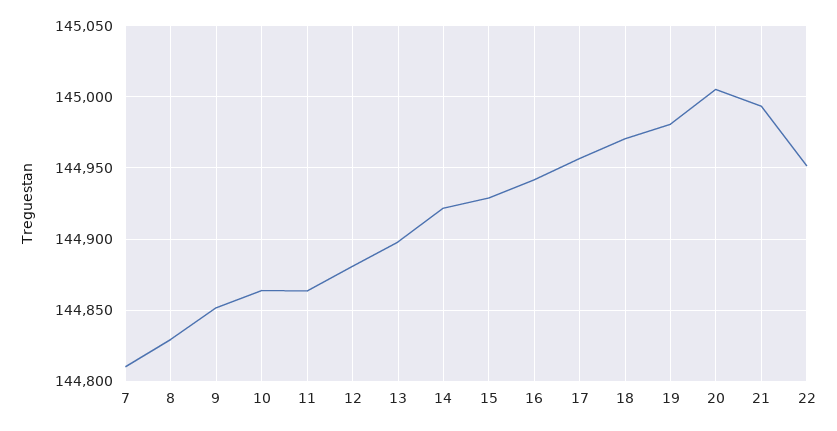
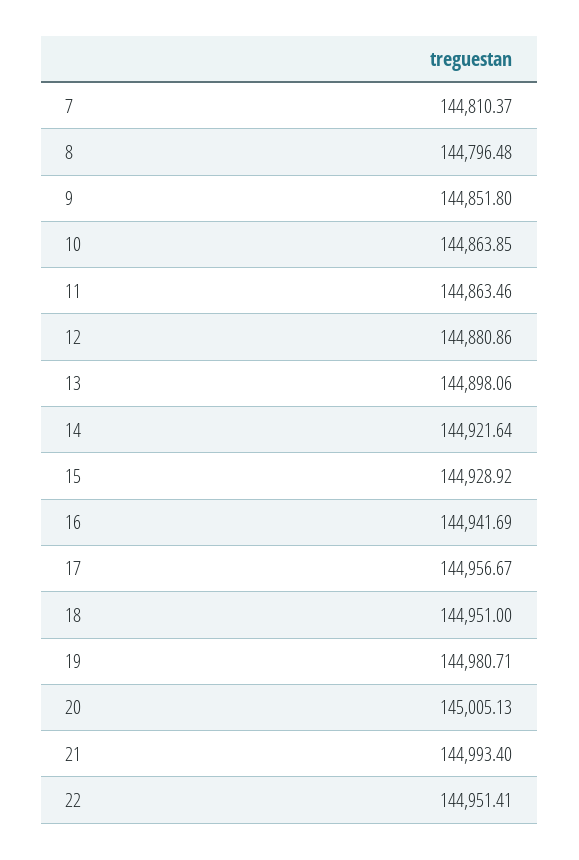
8: 144830 -> 144796.48
18: 144970 -> 144951

